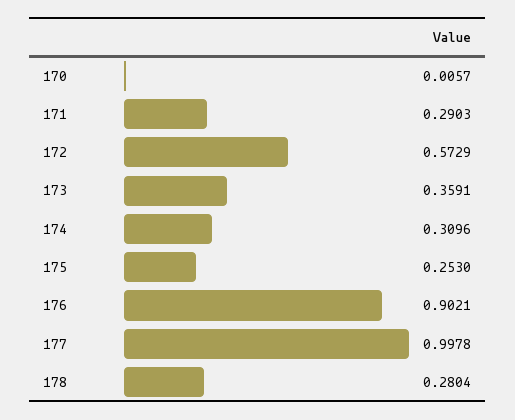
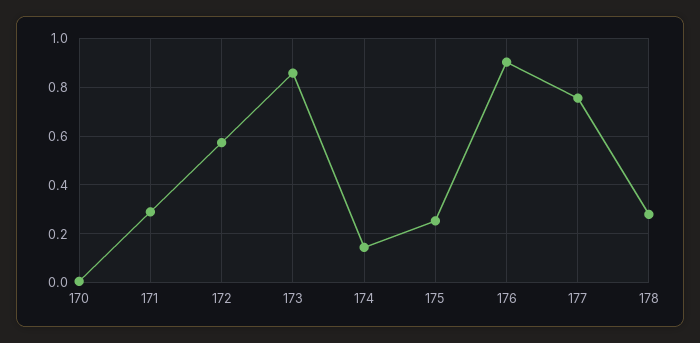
173: 0.3591 -> 0.85
174: 0.3096 -> 0.15
177: 0.9978 -> 0.75

